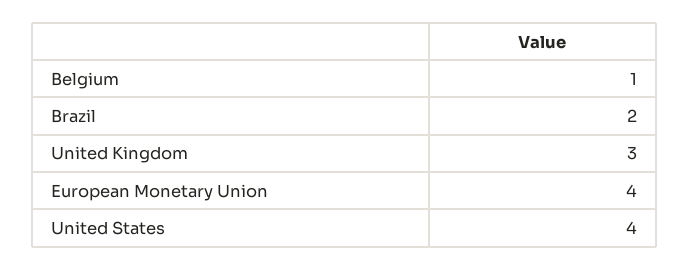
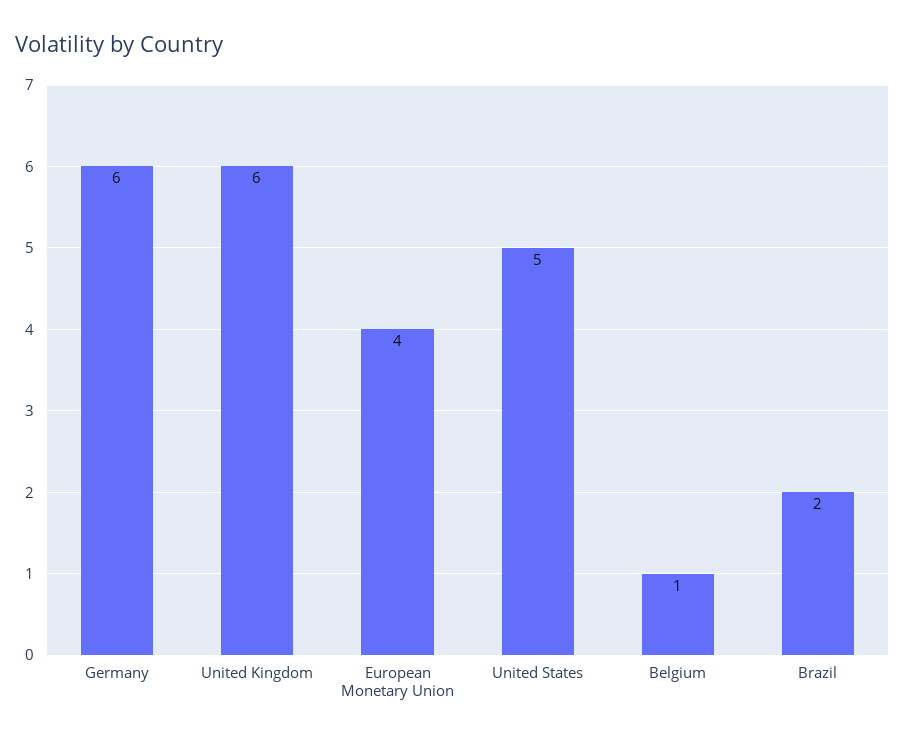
United Kingdom: 3 -> 6
United States: 4 -> 5
Germany: none -> 6

